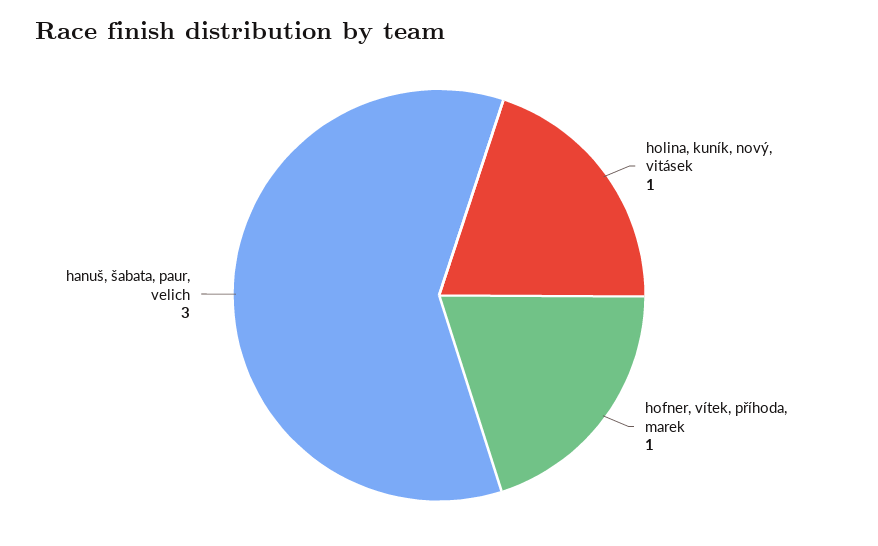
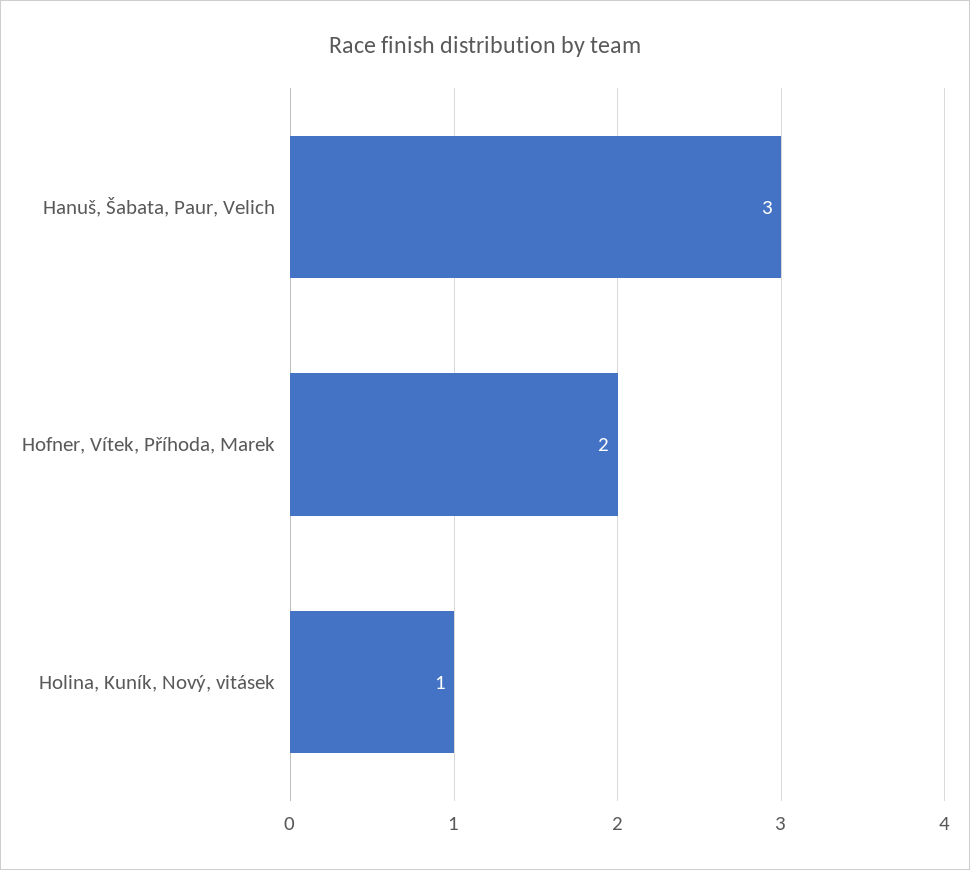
hofner, vítek, příhoda, marek: 1 -> 2

